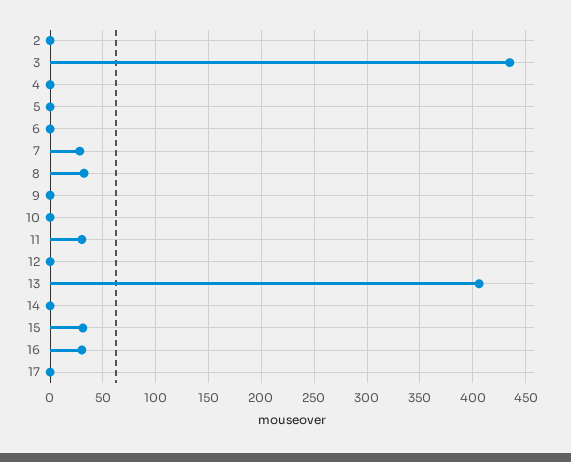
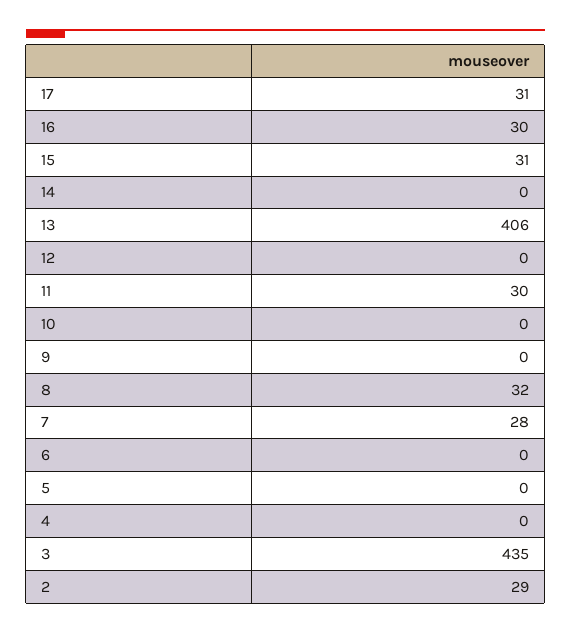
2: 0 -> 29
17: 0 -> 31

